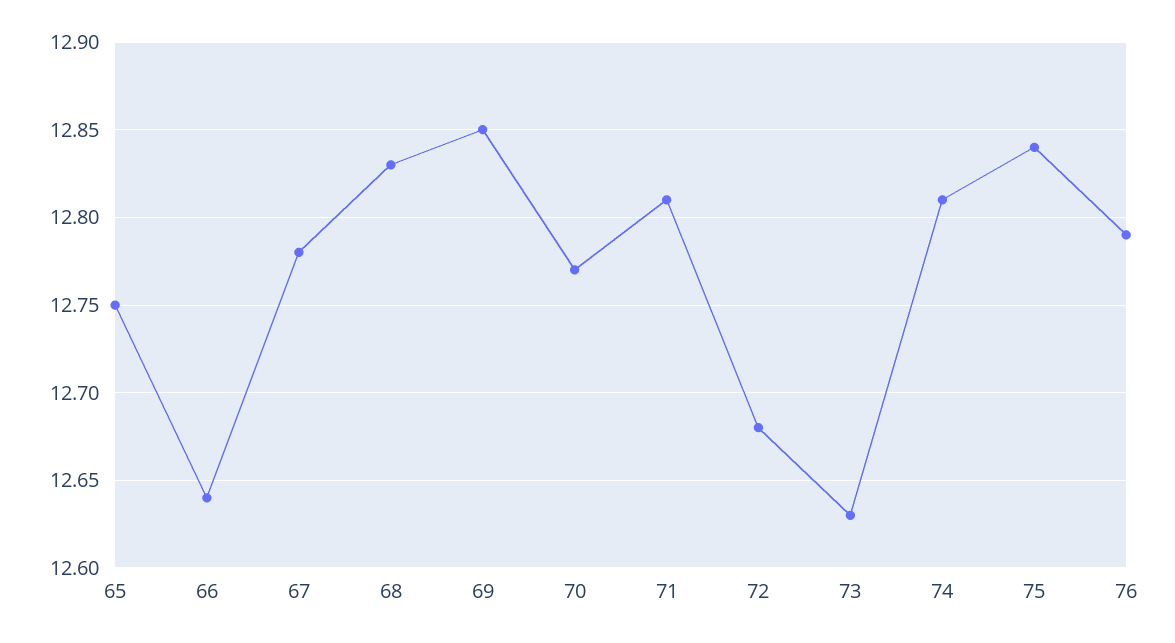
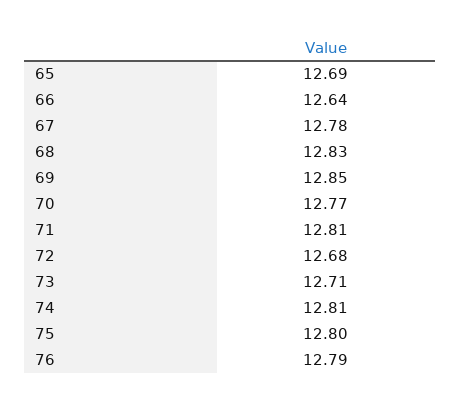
65: 12.75 -> 12.69
73: 12.63 -> 12.71
75: 12.84 -> 12.8

